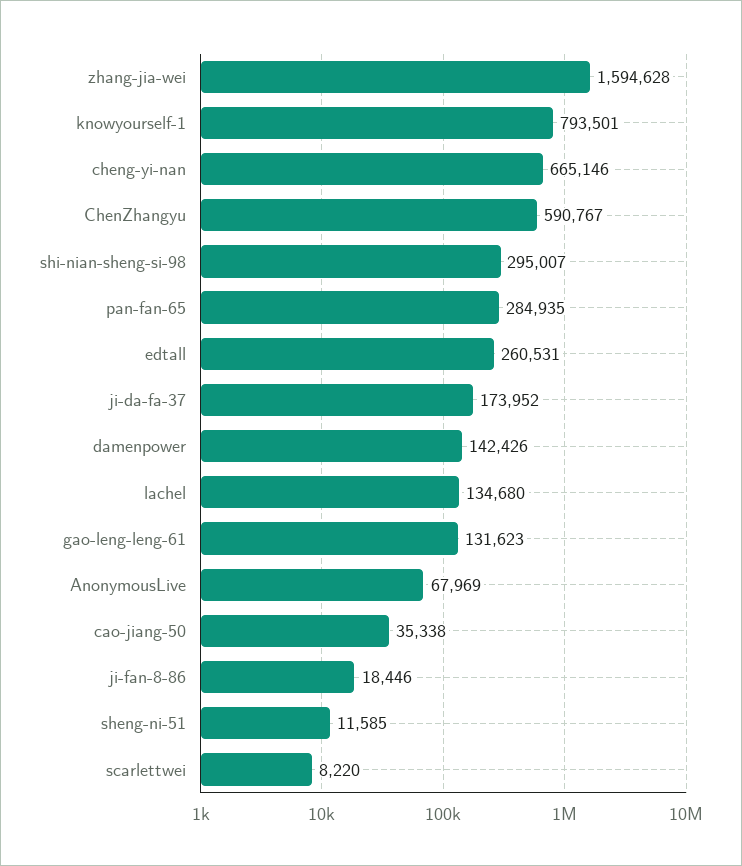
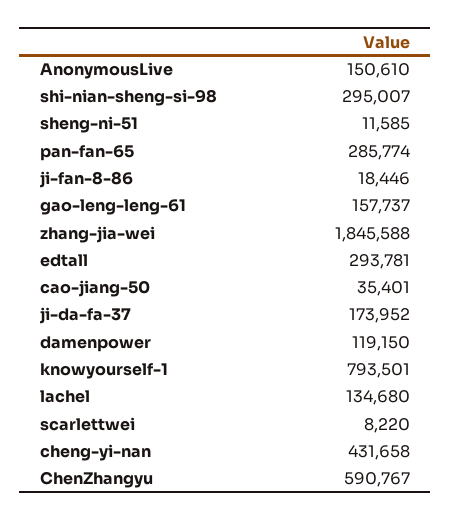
zhang-jia-wei: 1594628 -> 1845588
cheng-yi-nan: 665146 -> 431658
pan-fan-65: 284935 -> 285774
edtall: 260531 -> 293781
damenpower: 142426 -> 119150
gao-leng-leng-61: 131623 -> 157737
AnonymousLive: 67969 -> 150610
cao-jiang-50: 35338 -> 35401

